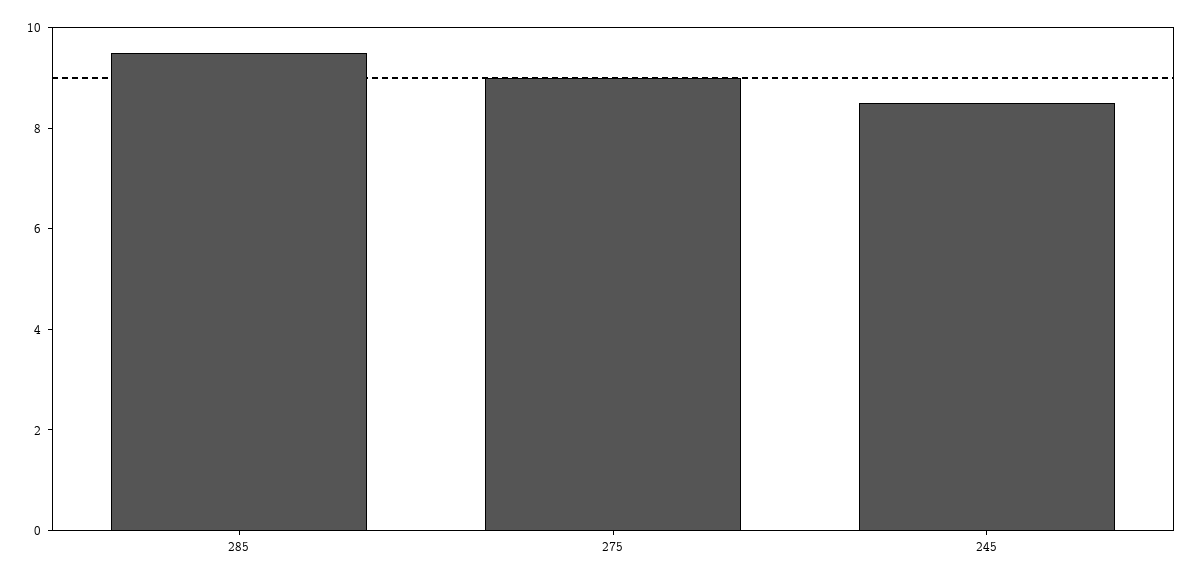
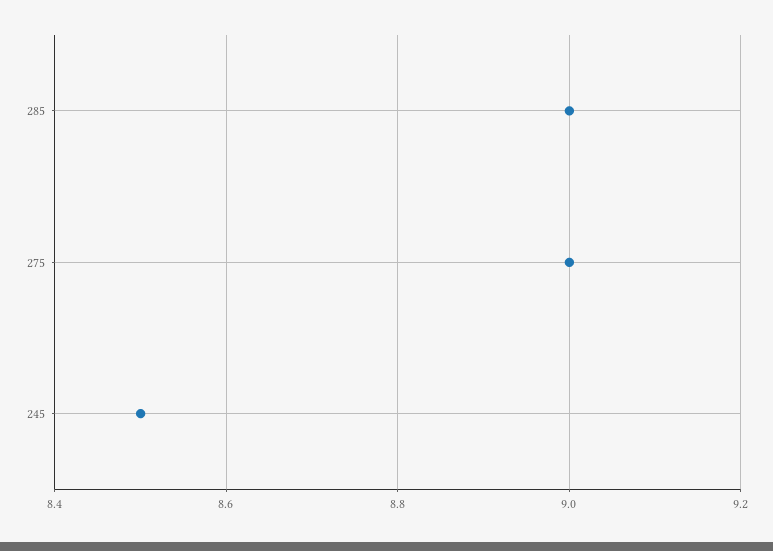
285: 9.5 -> 9

